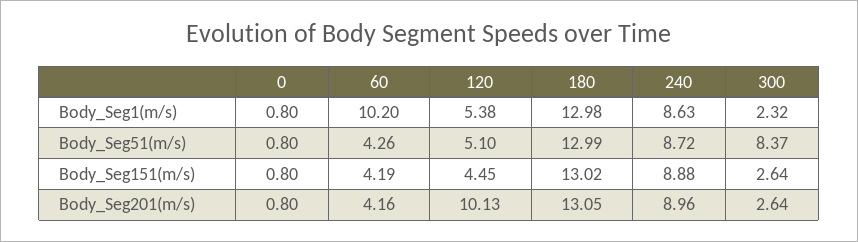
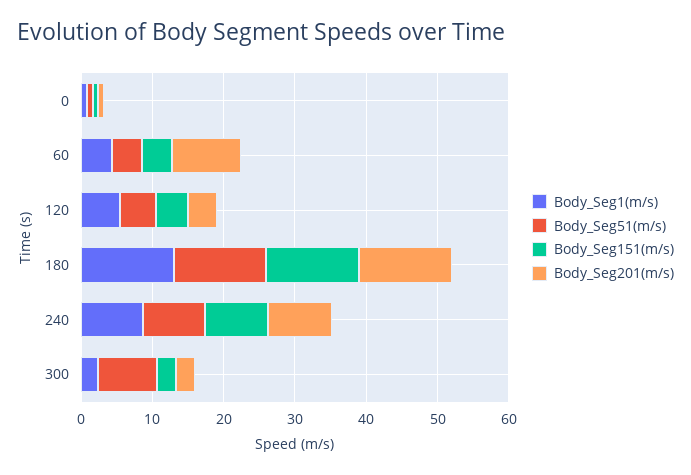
Body_Seg1(m/s), 60: 10.2 -> 4
Body_Seg201(m/s), 60: 4.16 -> 10
Body_Seg201(m/s), 120: 10.13 -> 4

